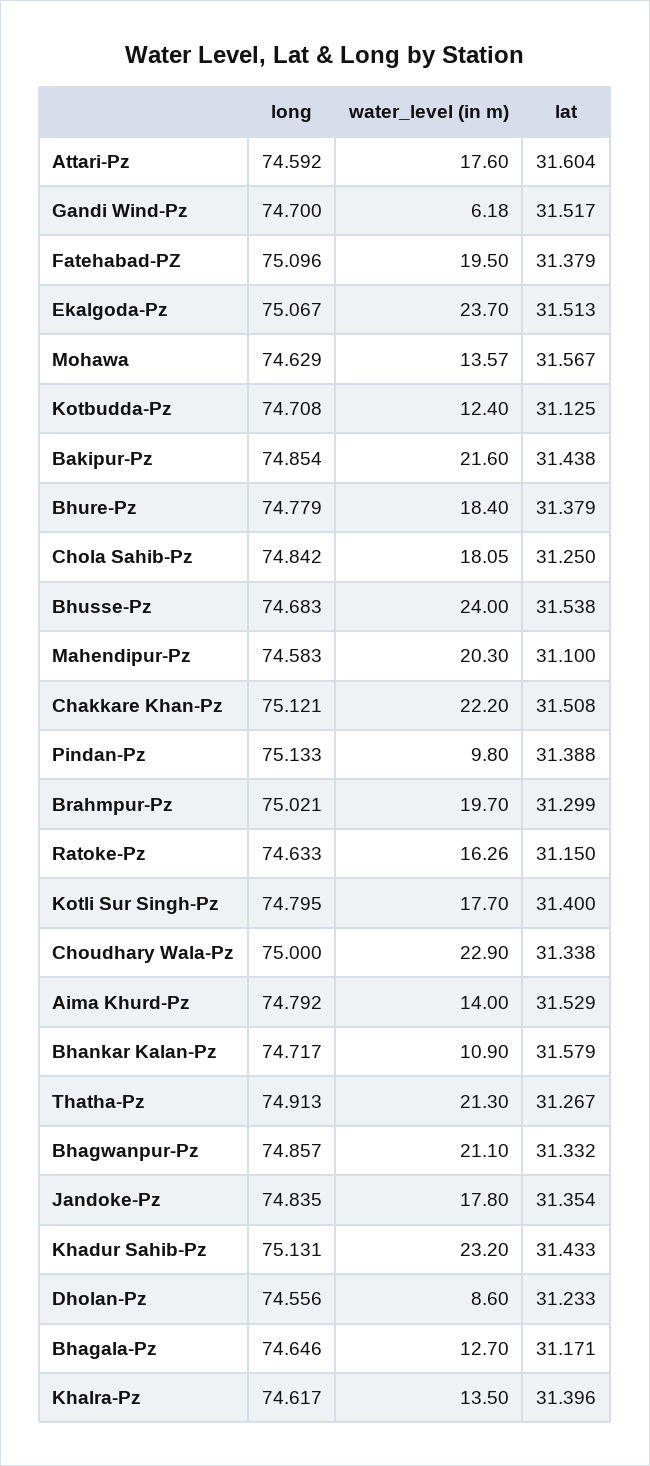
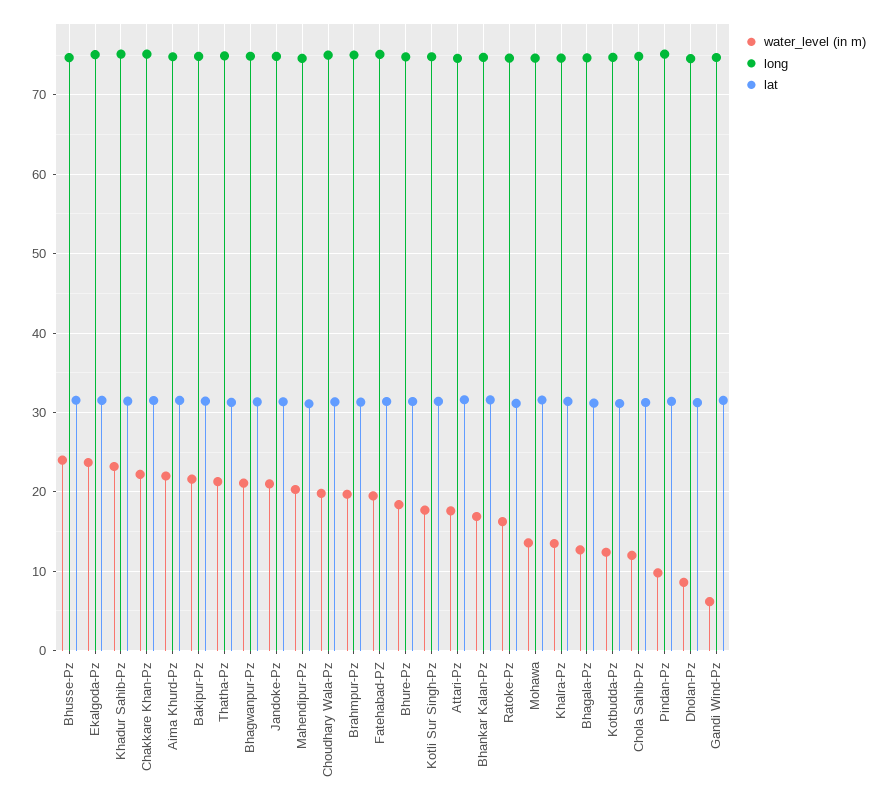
water_level (in m), Chola Sahib-Pz: 18.05 -> 12
water_level (in m), Choudhary Wala-Pz: 22.9 -> 20
water_level (in m), Aima Khurd-Pz: 14 -> 22
water_level (in m), Bhankar Kalan-Pz: 10.9 -> 17
water_level (in m), Jandoke-Pz: 17.8 -> 21

